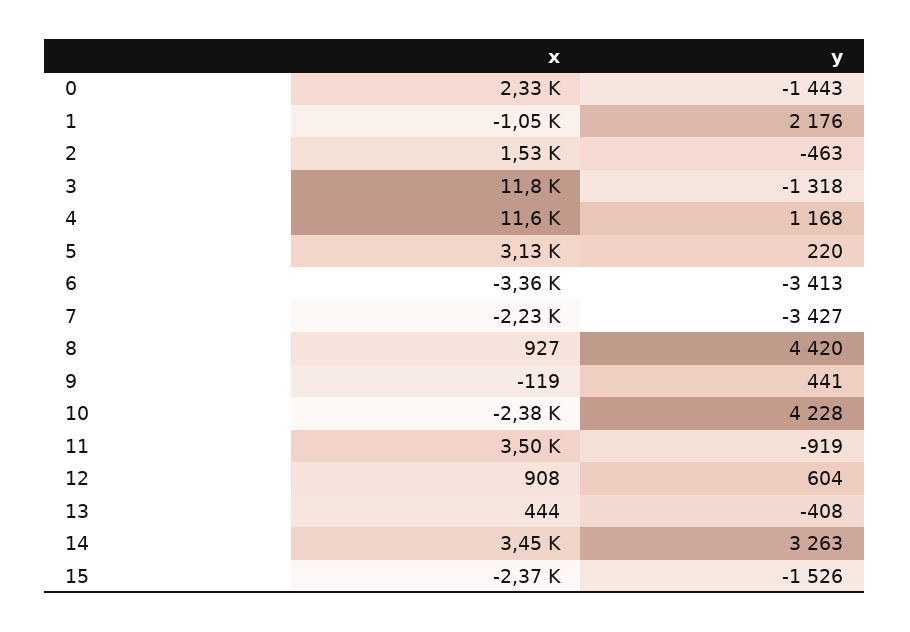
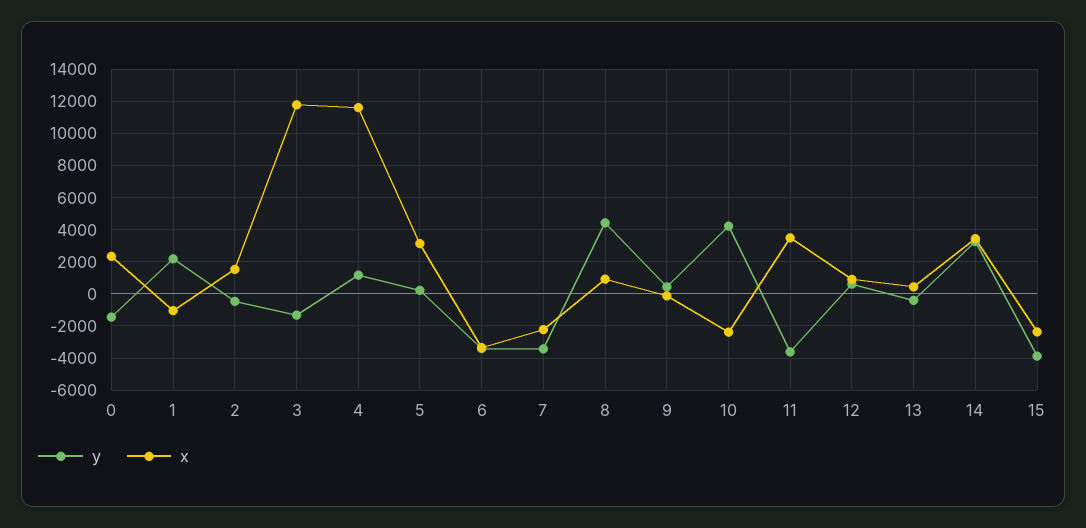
y, 11: -919 -> -3500
y, 15: -1526 -> -4000

